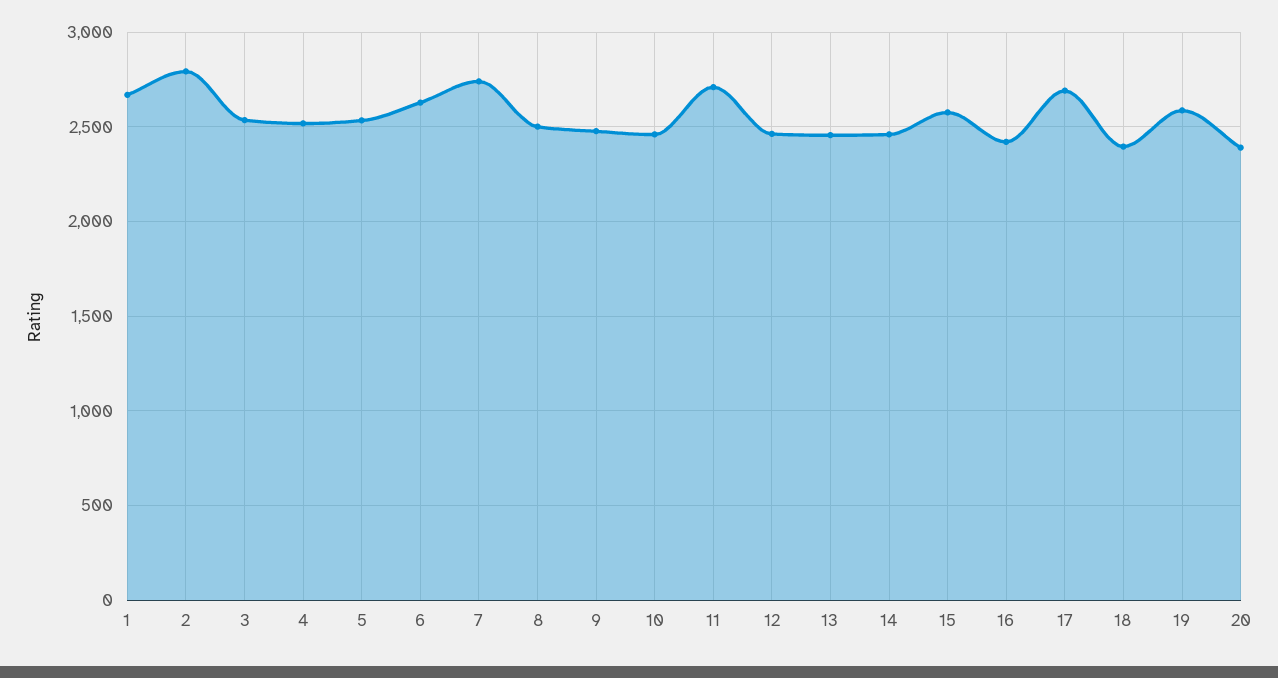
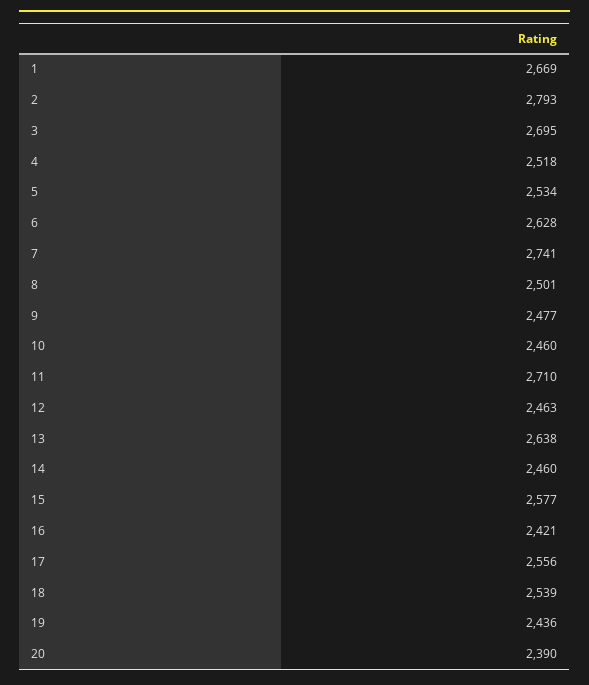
3: 2550 -> 2695
13: 2450 -> 2638
17: 2700 -> 2556
18: 2400 -> 2539
19: 2600 -> 2436

